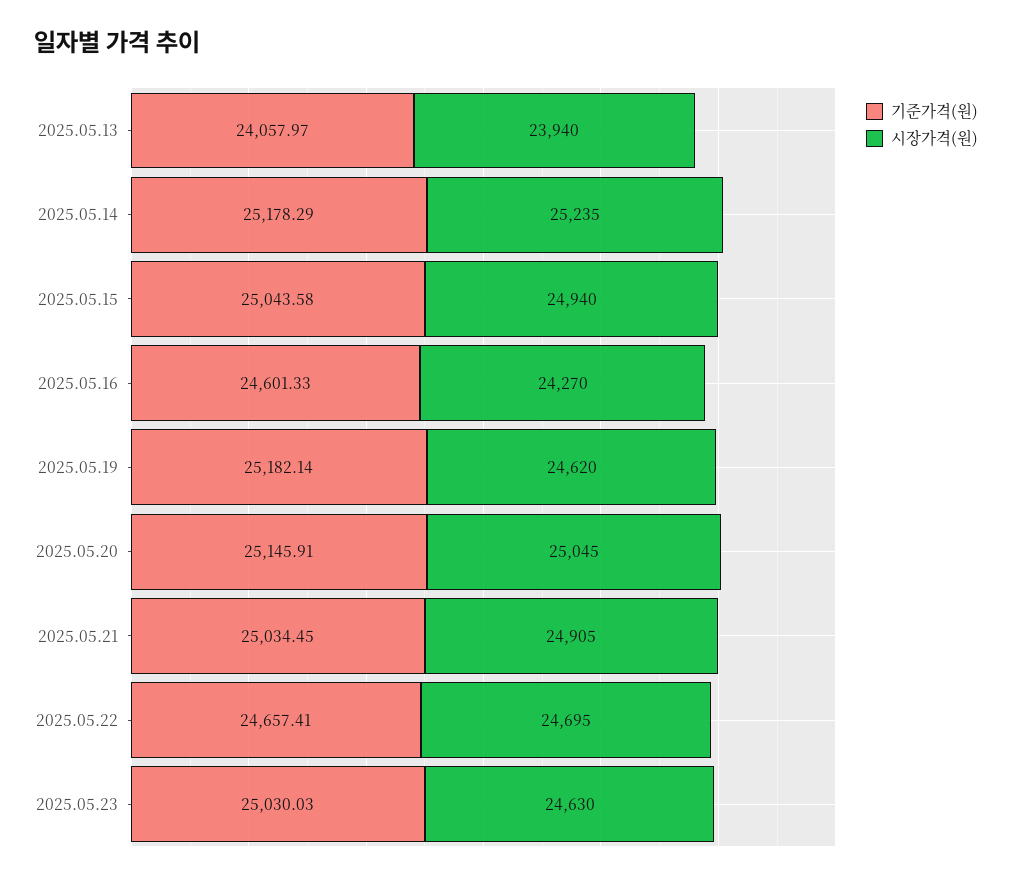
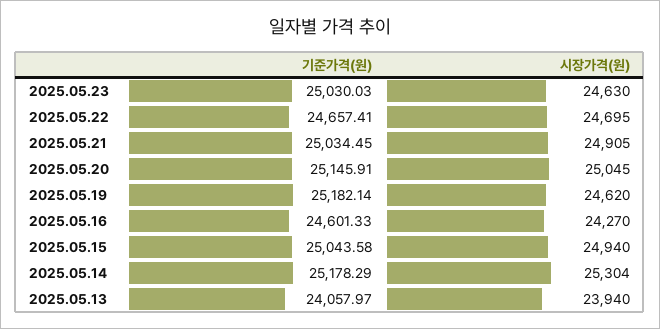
시장가격(원), 2025.05.14: 25235 -> 25304

